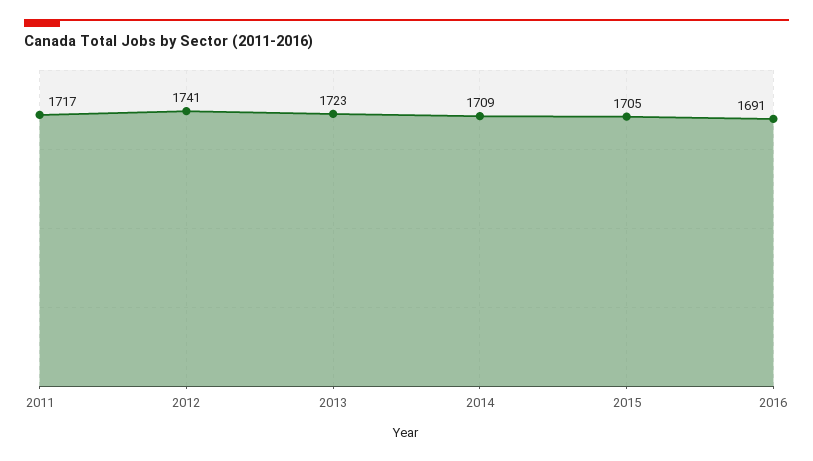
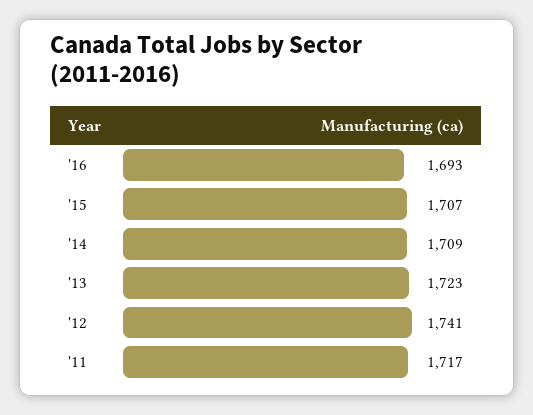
2015: 1705 -> 1707
2016: 1691 -> 1693

